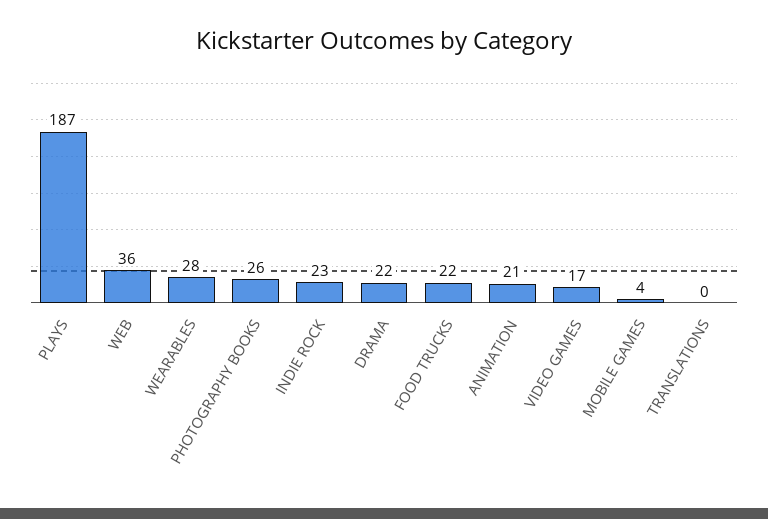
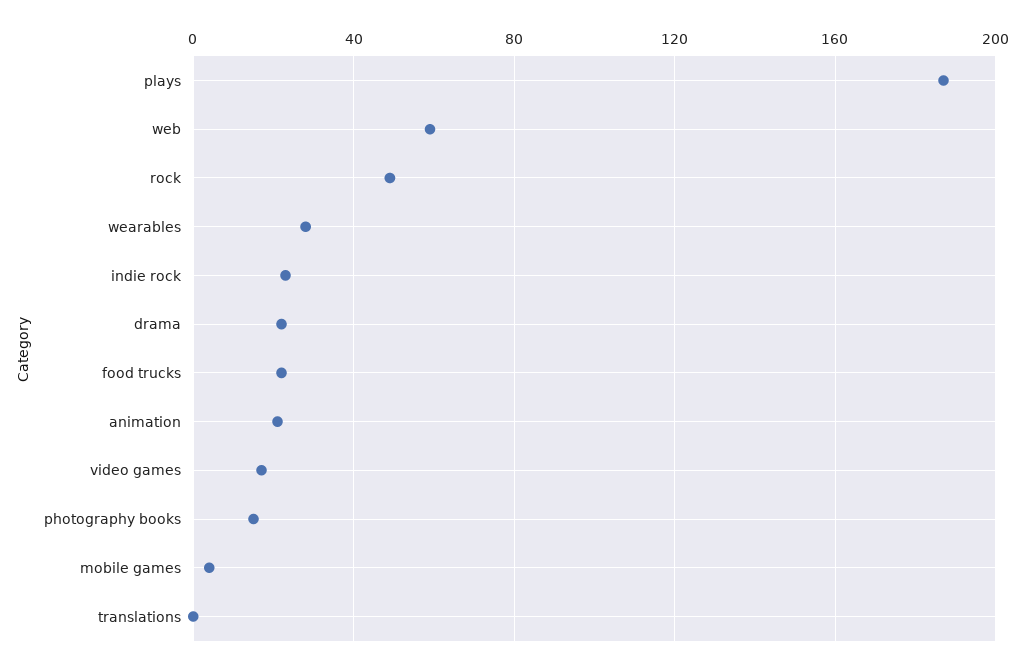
WEB: 36 -> 60
PHOTOGRAPHY BOOKS: 26 -> 15
rock: none -> 50

